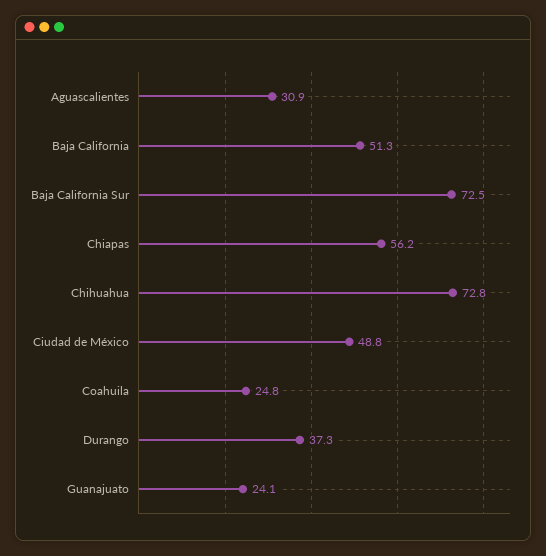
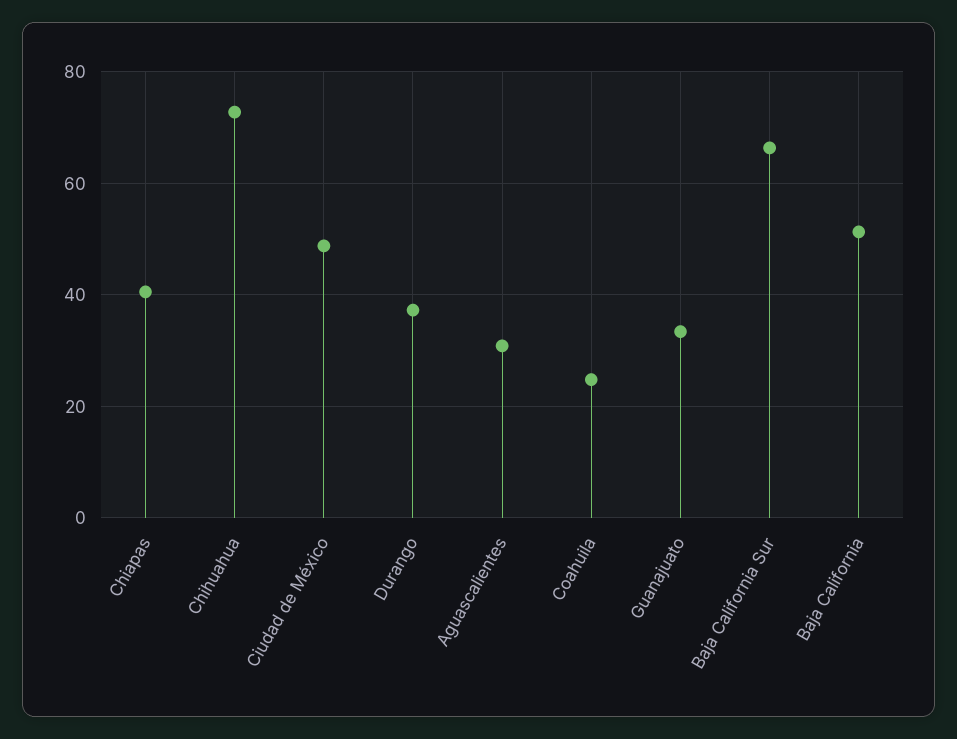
Baja California Sur: 72.5 -> 66
Chiapas: 56.2 -> 40
Guanajuato: 24.1 -> 34

